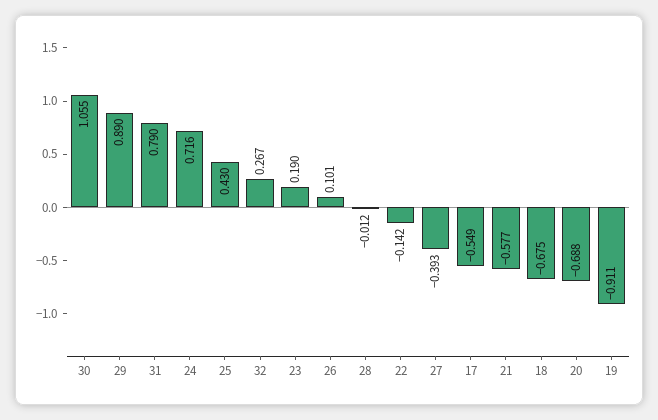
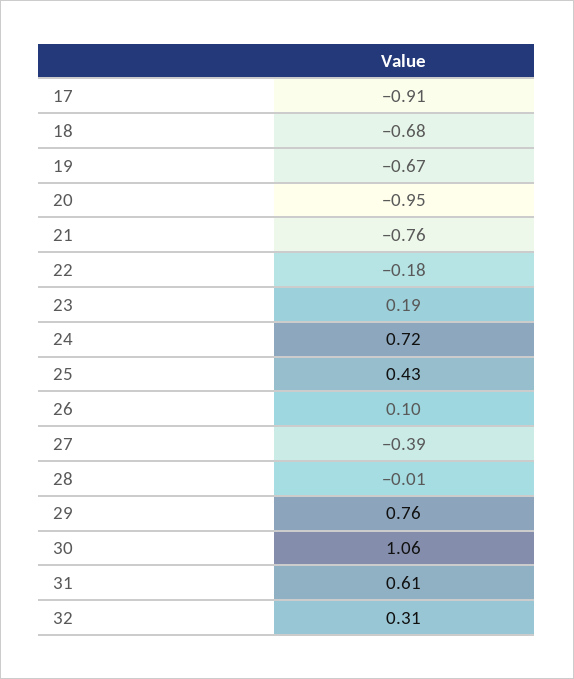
29: 0.89 -> 0.76
31: 0.79 -> 0.61
32: 0.267 -> 0.31
22: -0.142 -> -0.18
17: -0.549 -> -0.91
21: -0.577 -> -0.76
20: -0.688 -> -0.95
19: -0.911 -> -0.67

